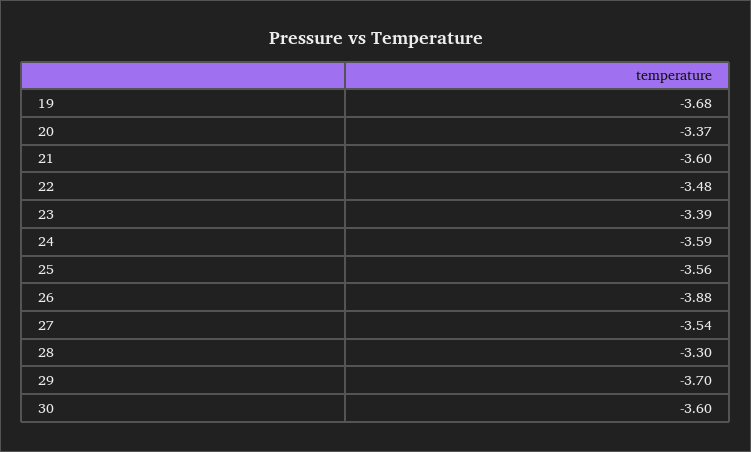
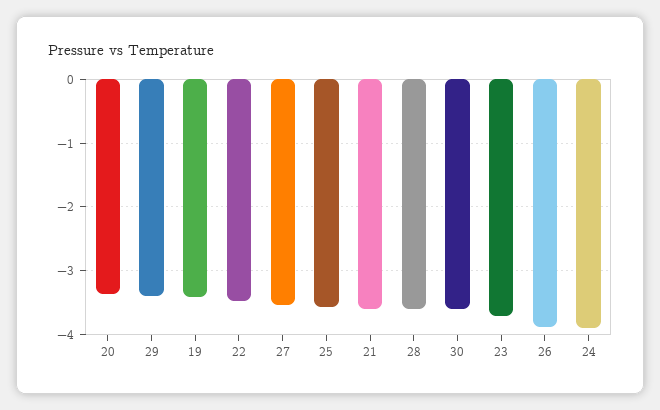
19: -3.68 -> -3.4
23: -3.39 -> -3.7
24: -3.59 -> -3.9
28: -3.3 -> -3.6
29: -3.7 -> -3.4

